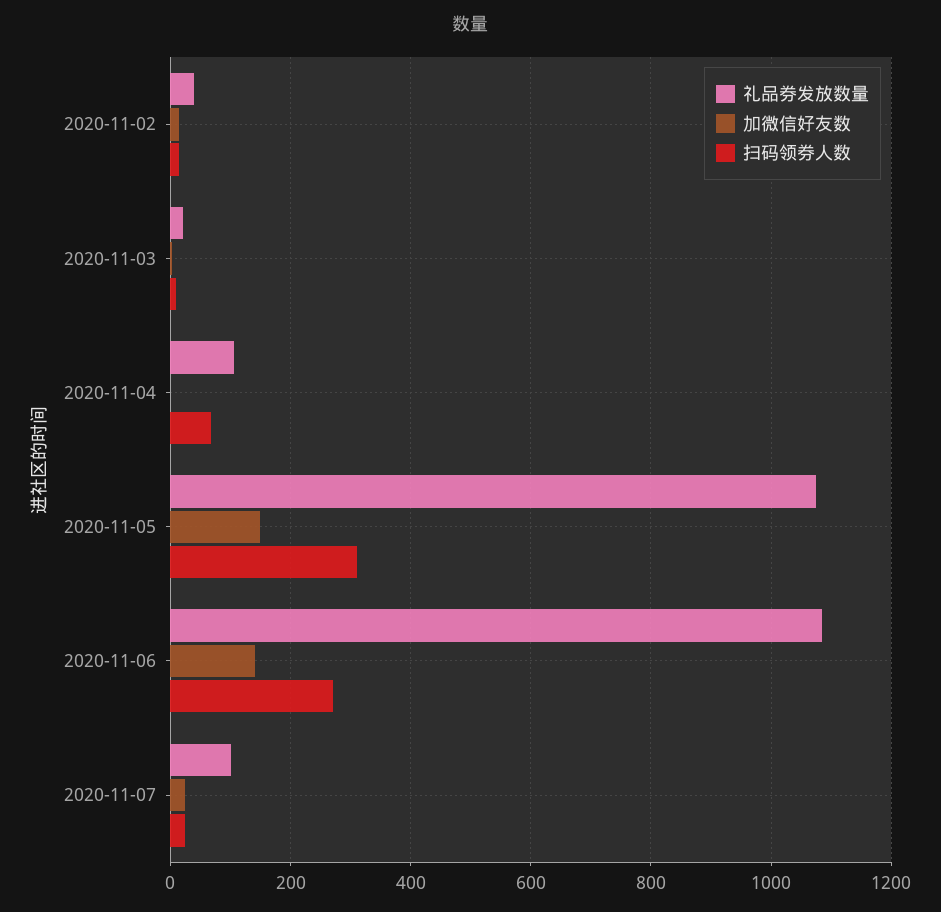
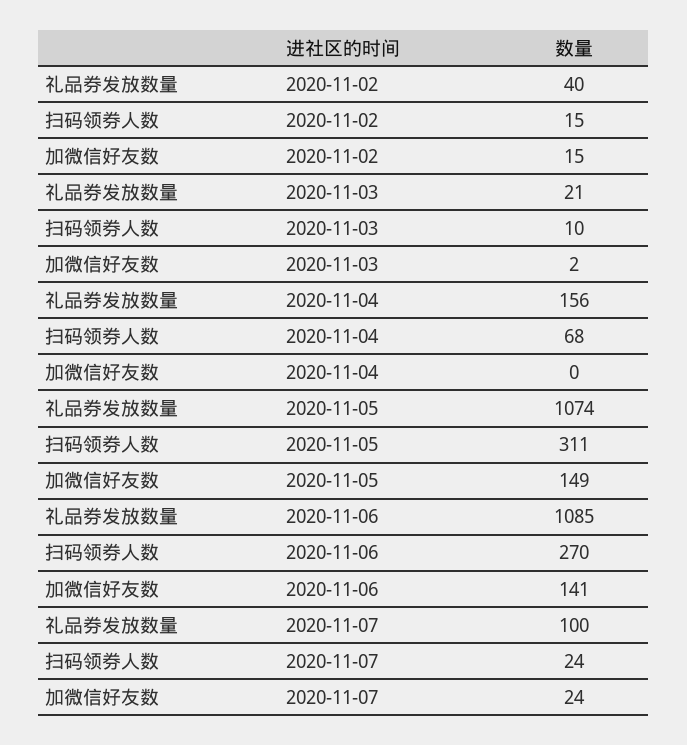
礼品券发放数量, 2020-11-04: 100 -> 156

